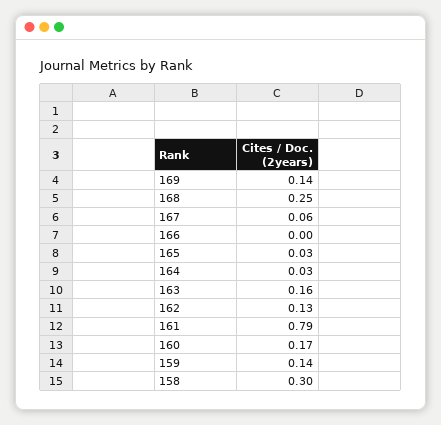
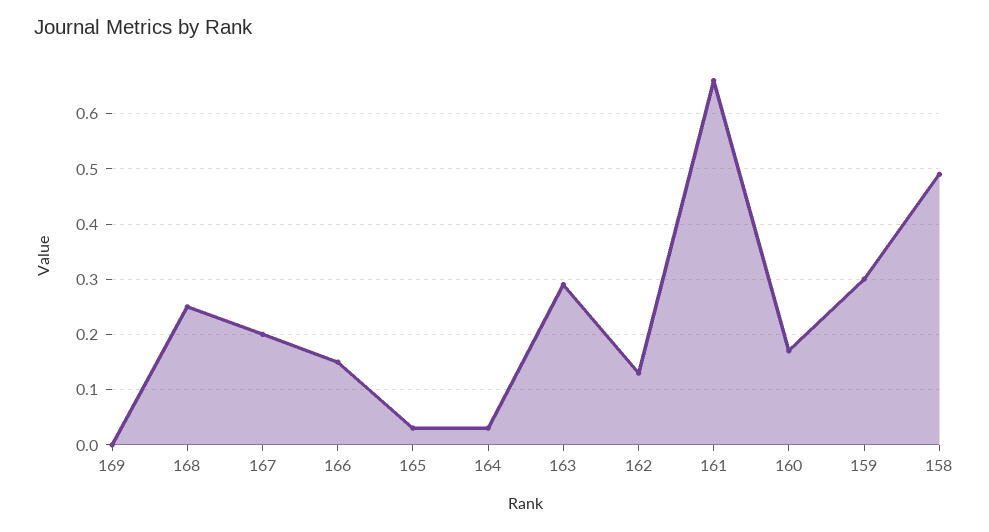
169: 0.14 -> 0
167: 0.06 -> 0.2
166: 0 -> 0.15
163: 0.16 -> 0.3
161: 0.79 -> 0.65
159: 0.14 -> 0.3
158: 0.3 -> 0.5

